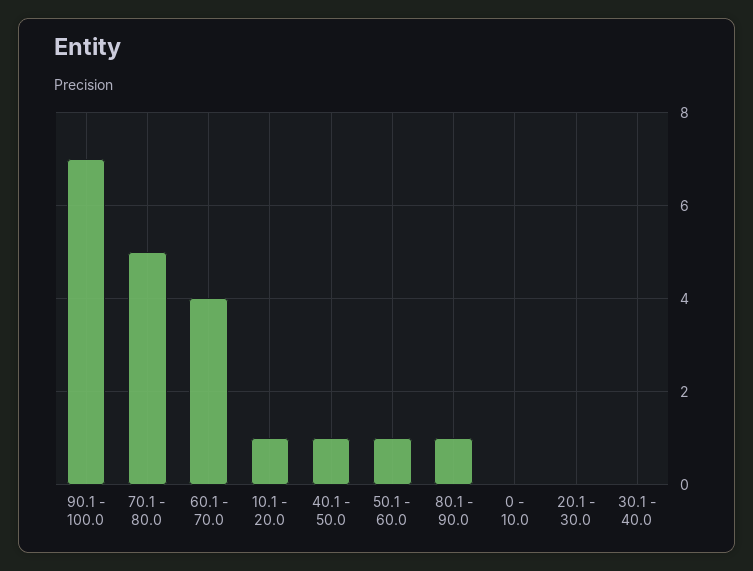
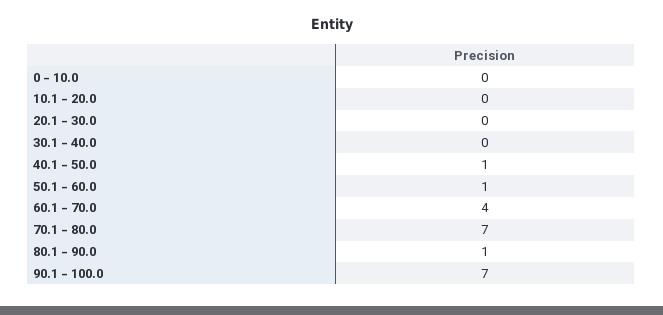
70.1 - 80.0: 5 -> 7
10.1 - 20.0: 1 -> 0

